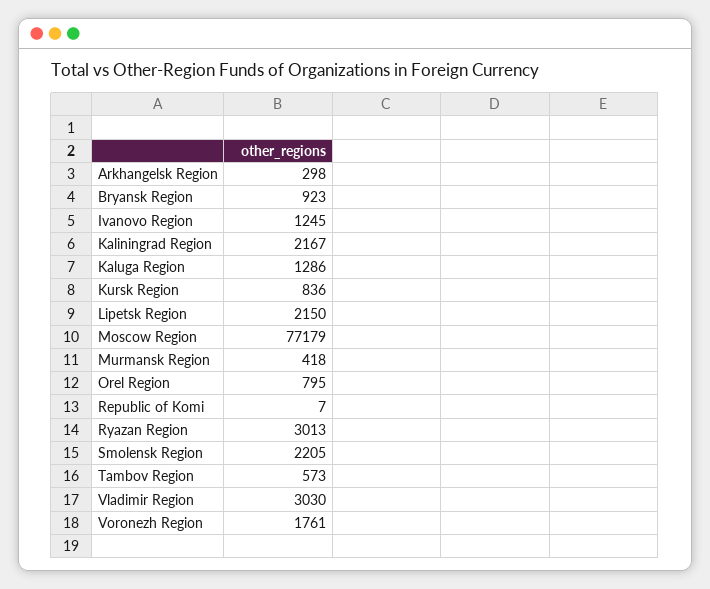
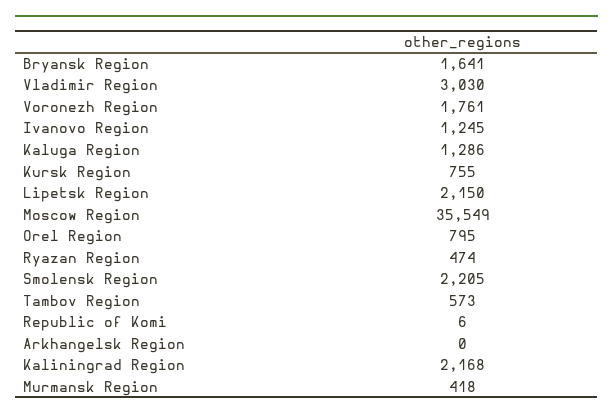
Arkhangelsk Region: 298 -> 0
Bryansk Region: 923 -> 1641
Kaliningrad Region: 2167 -> 2168
Kursk Region: 836 -> 755
Moscow Region: 77179 -> 35549
Republic of Komi: 7 -> 6
Ryazan Region: 3013 -> 474

